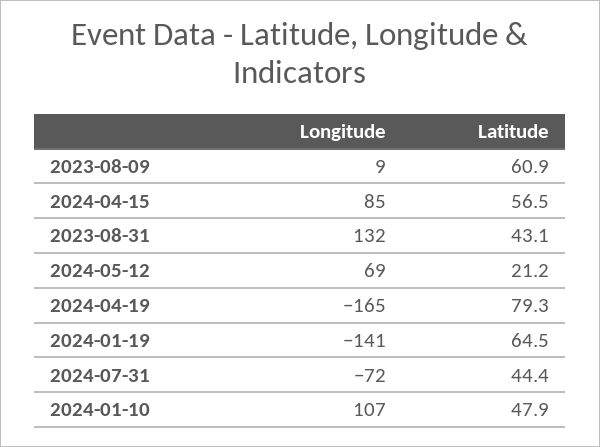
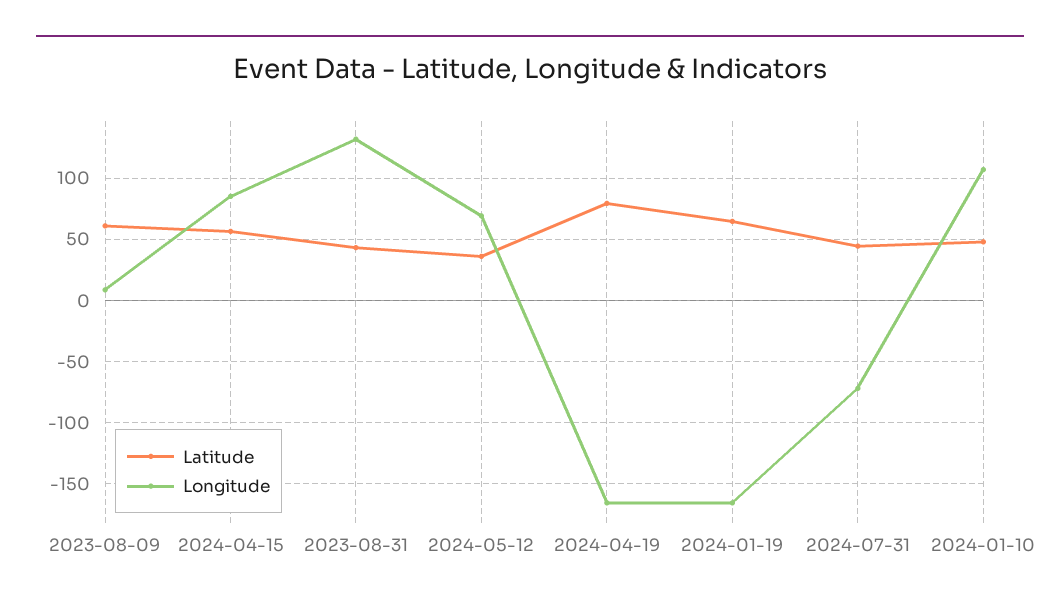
Latitude, 2024-05-12: 21.2 -> 35
Longitude, 2024-01-19: -141 -> -165

